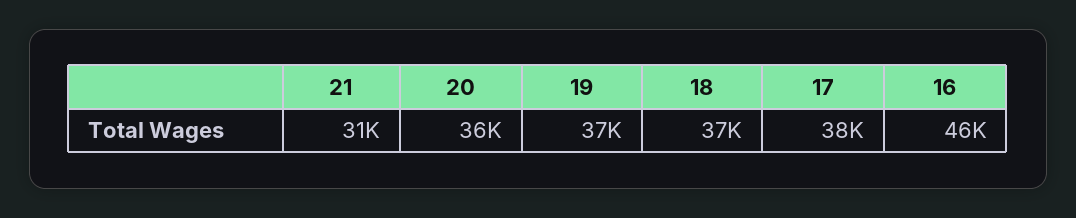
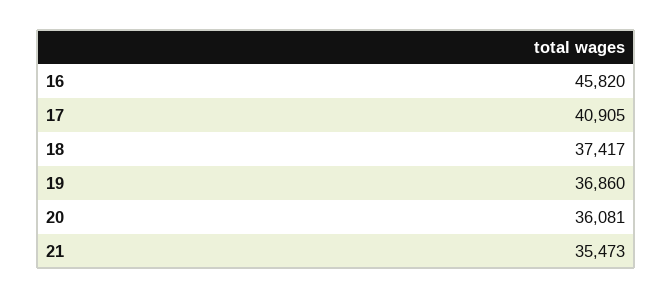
21: 31000 -> 35473
17: 38000 -> 40905

